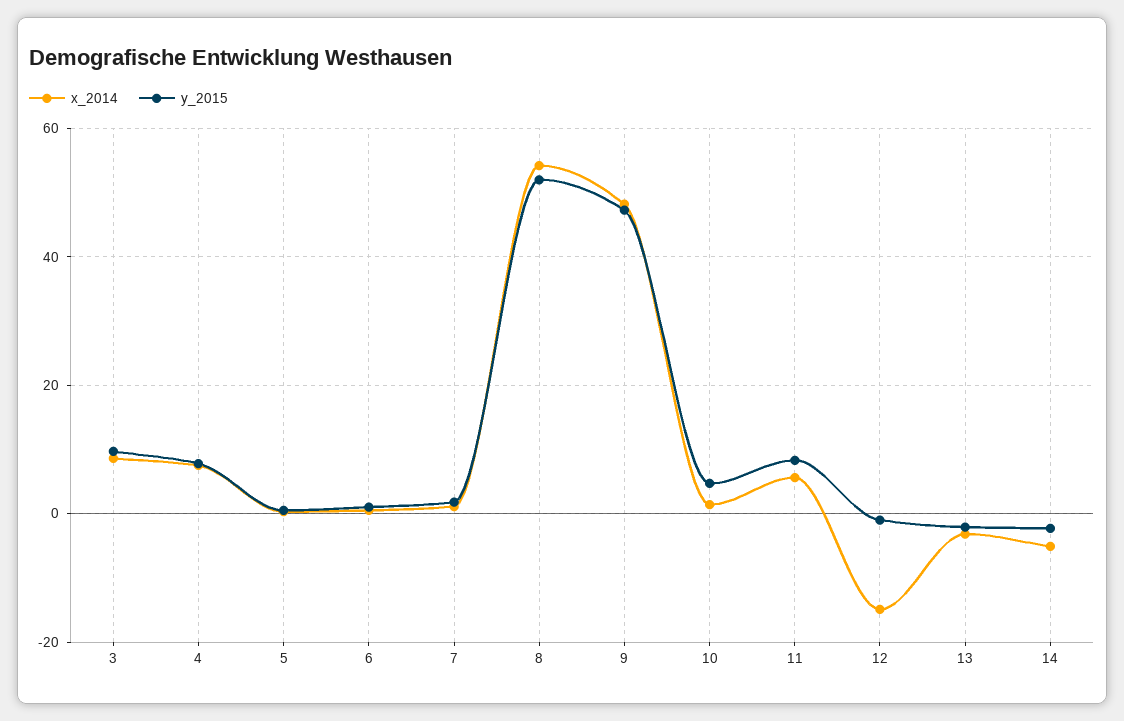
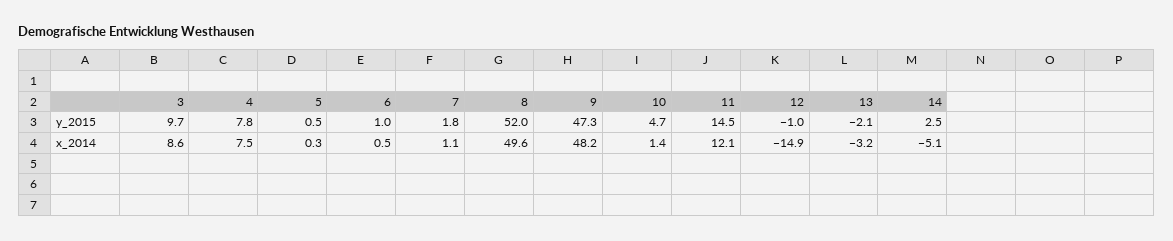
x_2014, 8: 54 -> 49.6
x_2014, 11: 6 -> 12.1
y_2015, 11: 8 -> 14.5
y_2015, 14: -2 -> 2.5

